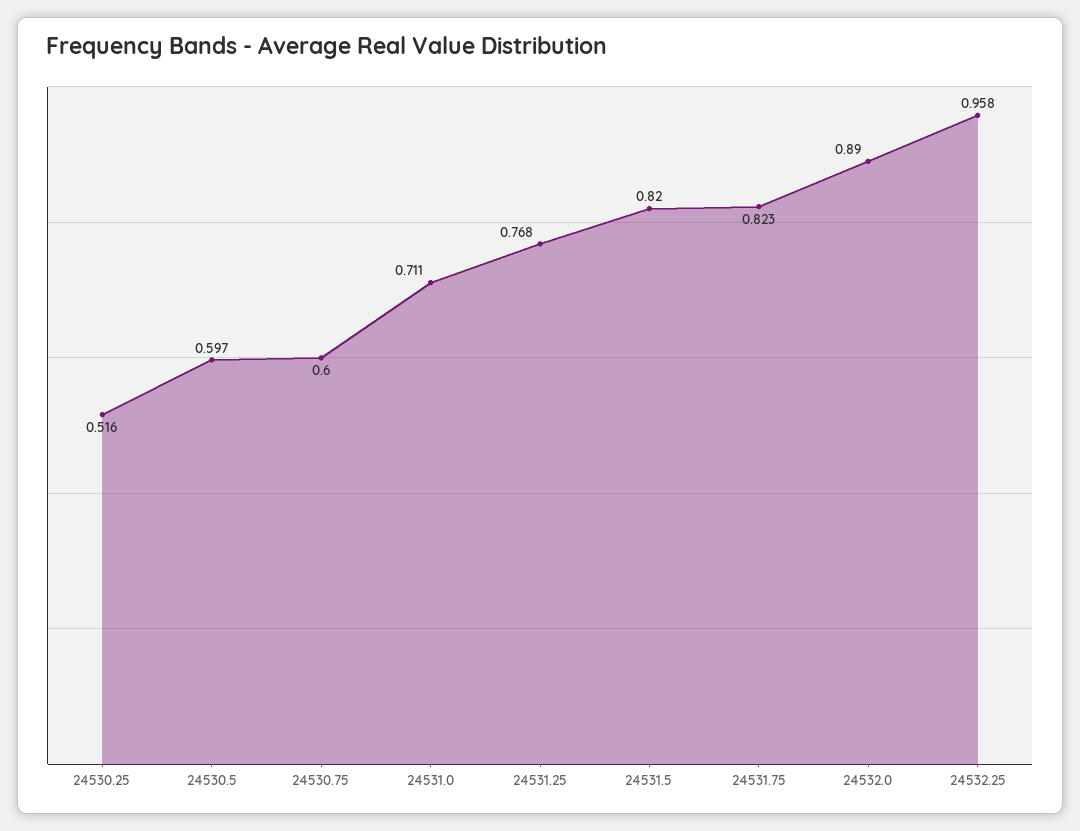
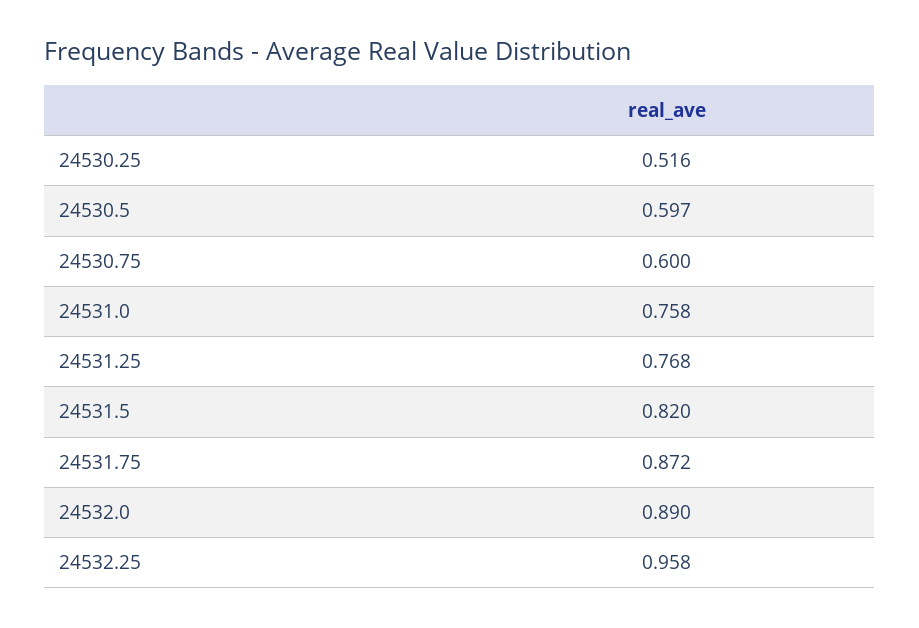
24531.0: 0.711 -> 0.758
24531.75: 0.823 -> 0.872

